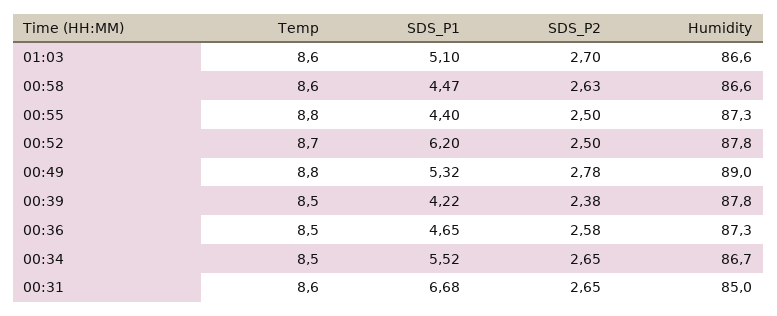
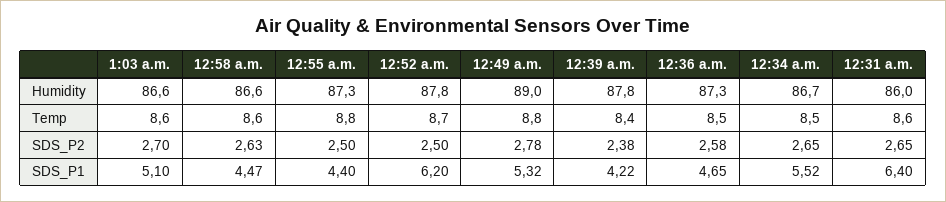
Temp, 00:39: 8.5 -> 8.4
SDS_P1, 00:31: 6.68 -> 6.4
Humidity, 00:31: 85 -> 86

